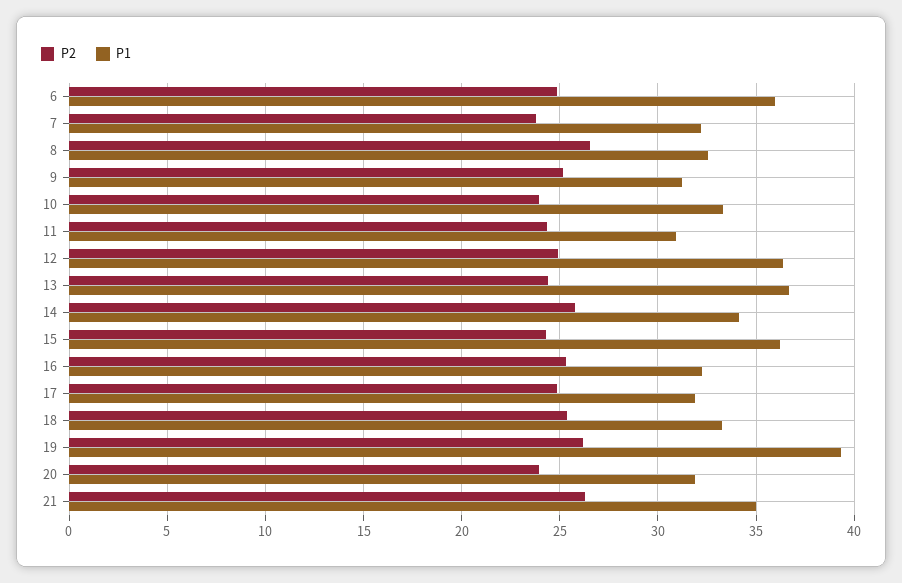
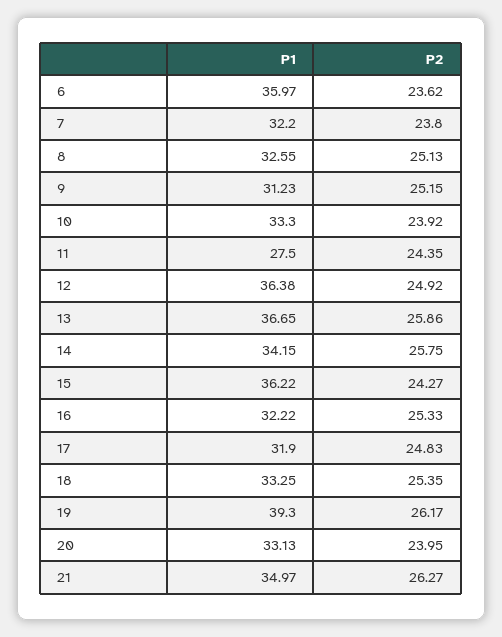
P2, 6: 25 -> 23.62
P2, 8: 26.5 -> 25.13
P1, 11: 31 -> 27.5
P2, 13: 24.5 -> 25.86
P1, 20: 32 -> 33.13

